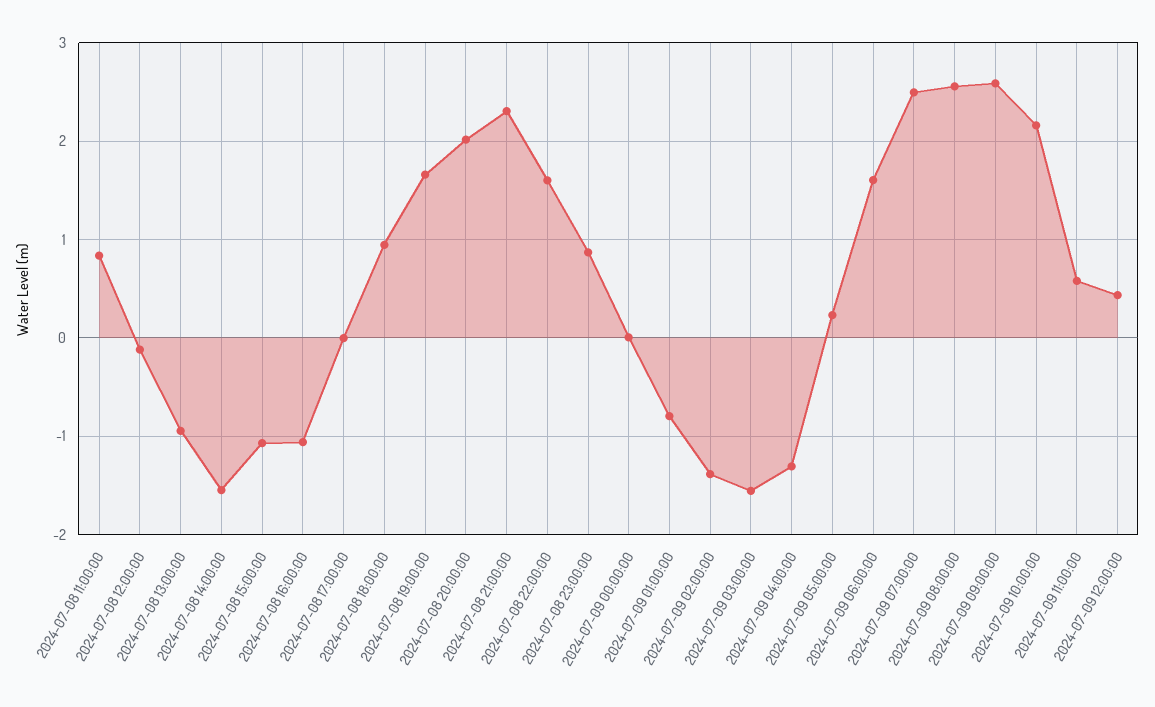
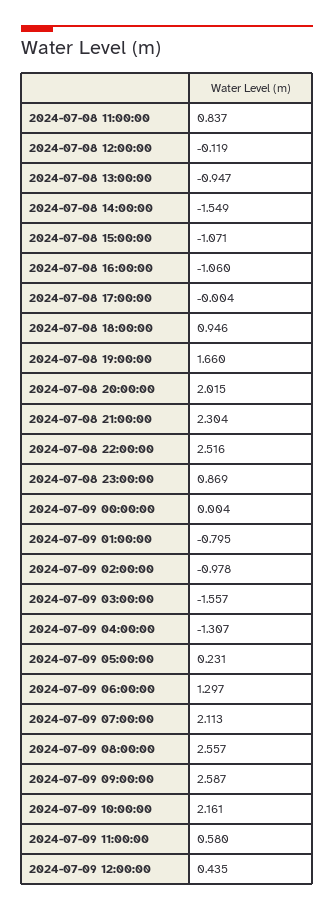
2024-07-08 22:00:00: 1.6 -> 2.516
2024-07-09 02:00:00: -1.4 -> -0.978
2024-07-09 06:00:00: 1.6 -> 1.297
2024-07-09 07:00:00: 2.5 -> 2.113

